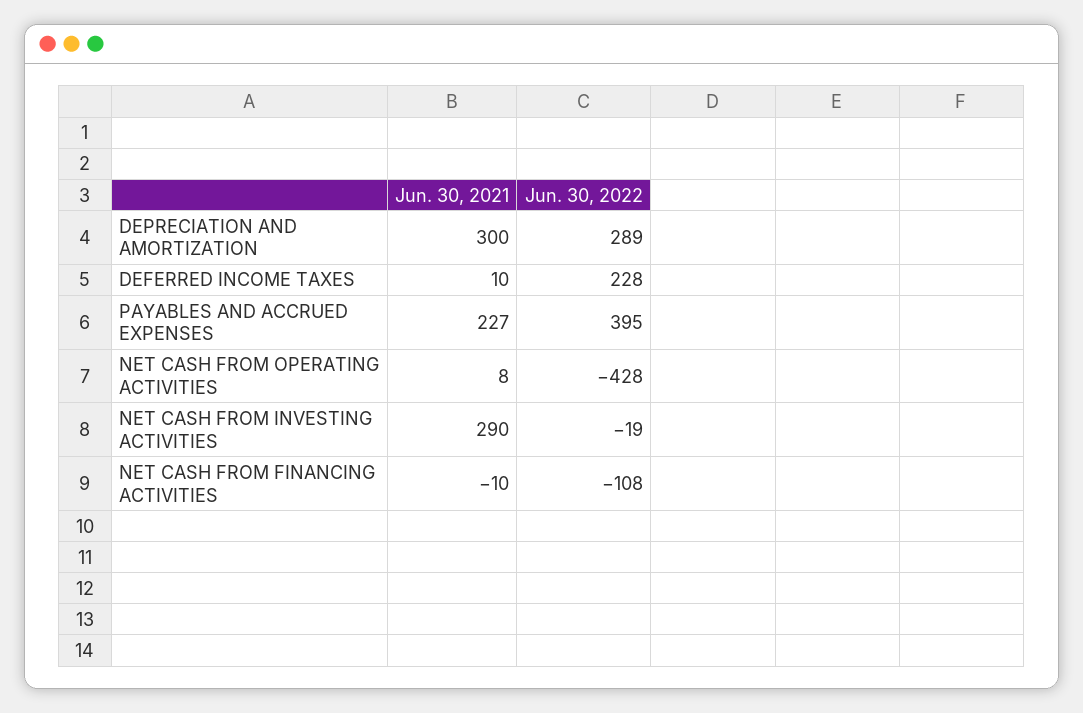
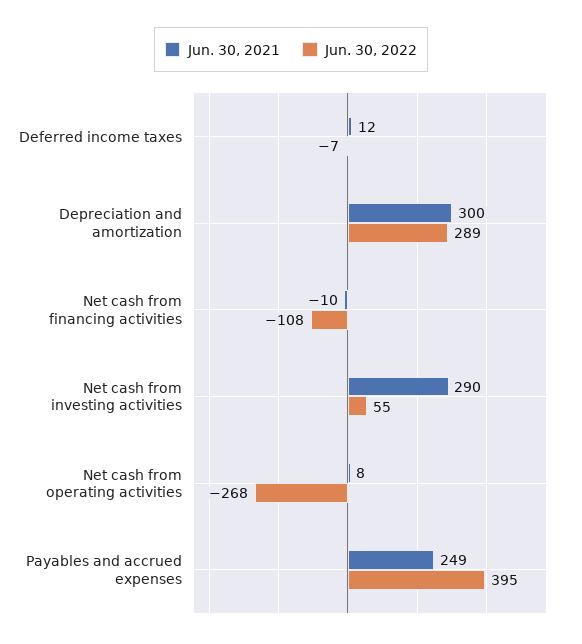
Jun. 30, 2021, DEFERRED INCOME TAXES: 10 -> 12
Jun. 30, 2022, DEFERRED INCOME TAXES: 228 -> -7
Jun. 30, 2021, PAYABLES AND ACCRUED EXPENSES: 227 -> 249
Jun. 30, 2022, NET CASH FROM OPERATING ACTIVITIES: -428 -> -268
Jun. 30, 2022, NET CASH FROM INVESTING ACTIVITIES: -19 -> 55

